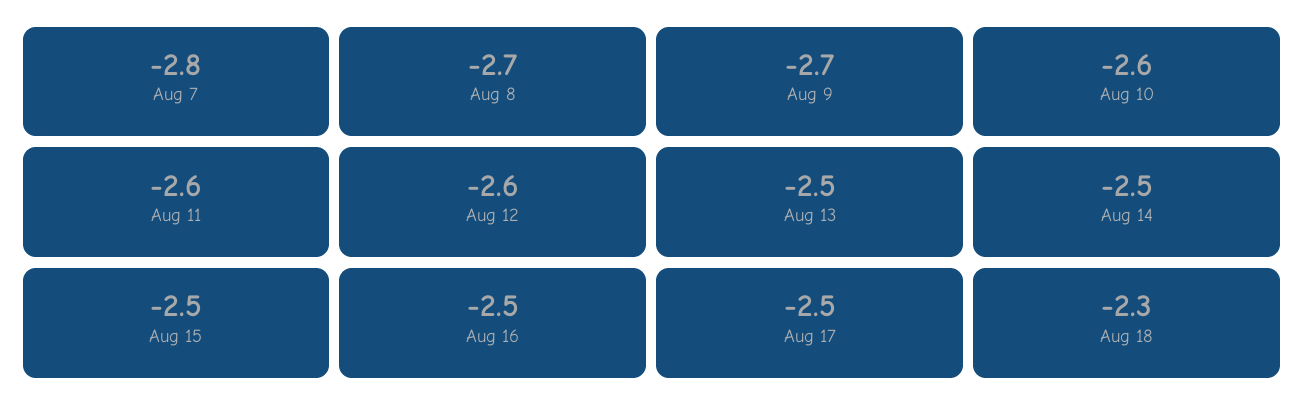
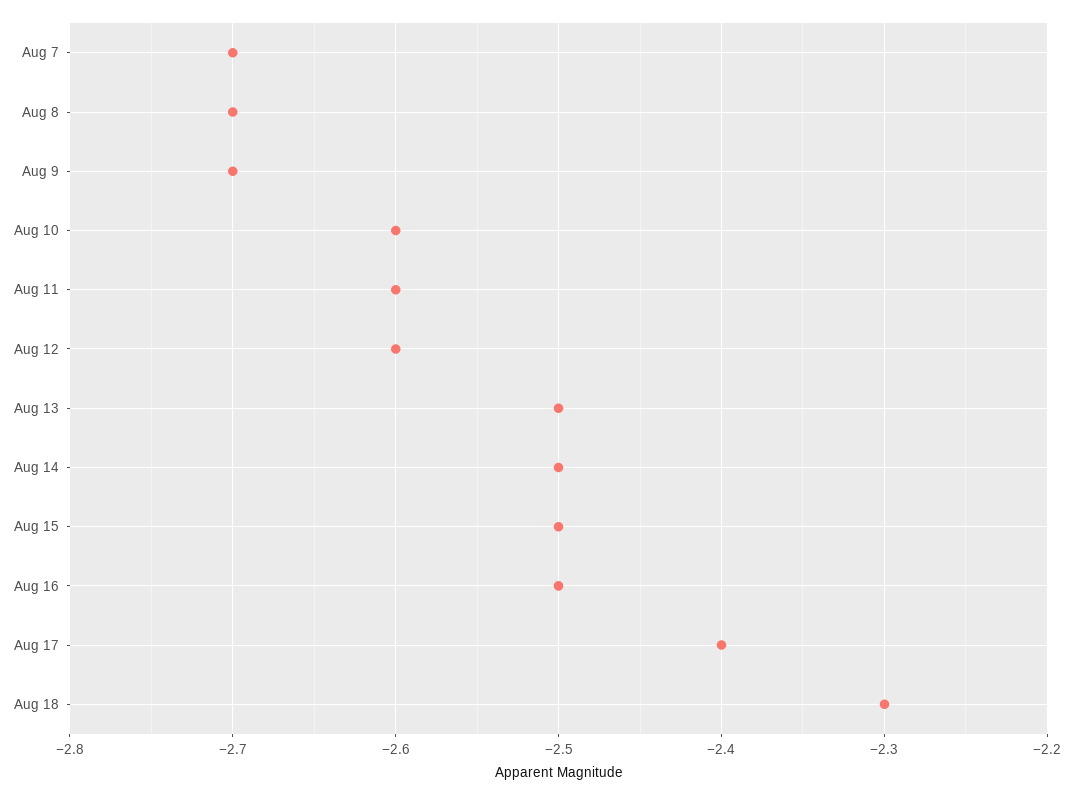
Aug 7: -2.8 -> -2.7
Aug 17: -2.5 -> -2.4

